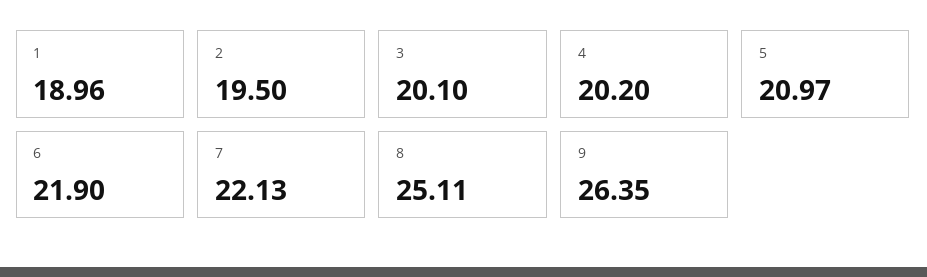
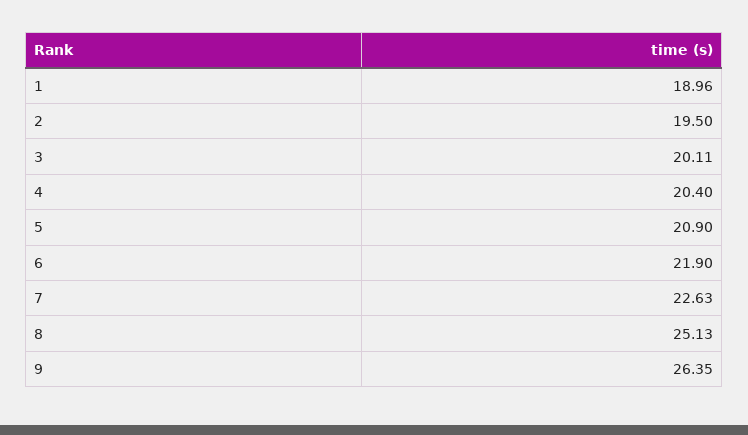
3: 20.1 -> 20.11
4: 20.2 -> 20.4
5: 20.97 -> 20.9
7: 22.13 -> 22.63
8: 25.11 -> 25.13

